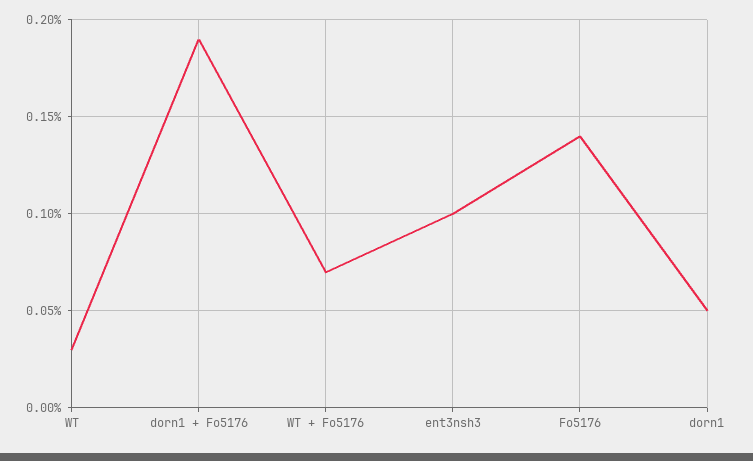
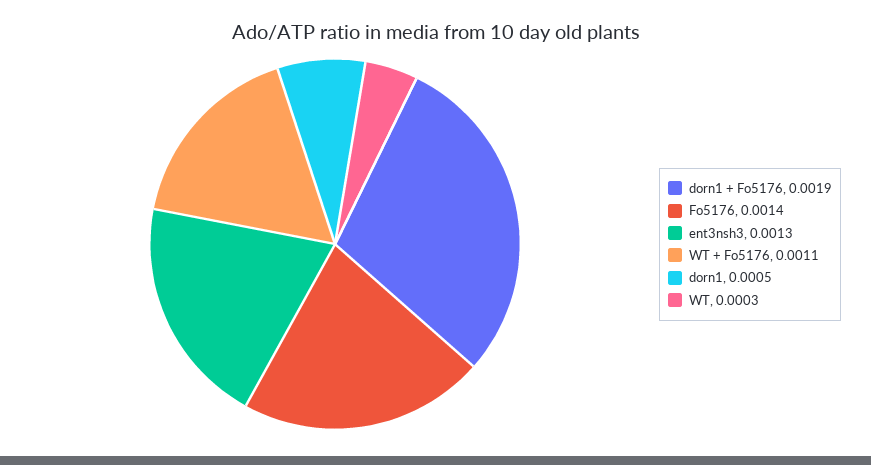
WT + Fo5176: 0.0007 -> 0.0011
ent3nsh3: 0.001 -> 0.0013

